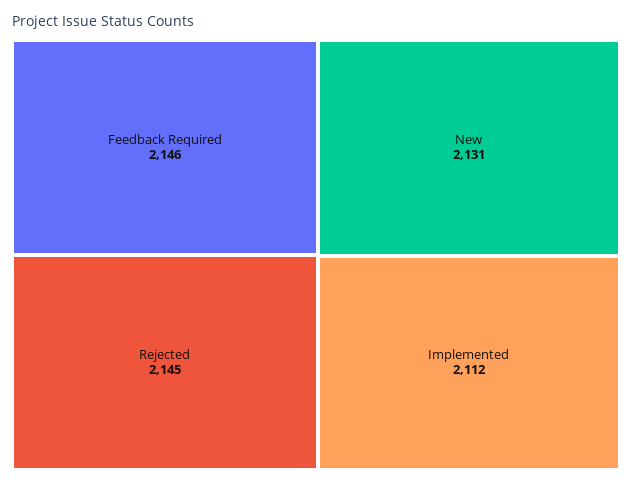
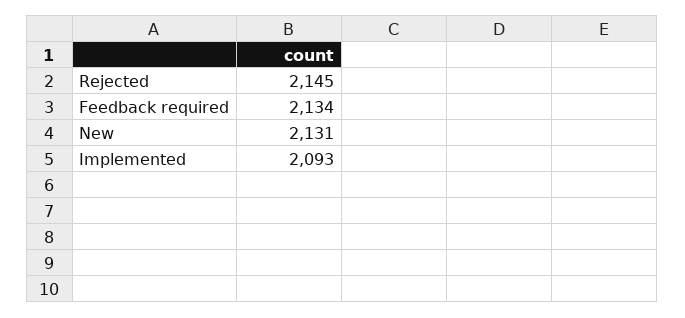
Feedback Required: 2146 -> 2134
Implemented: 2112 -> 2093

